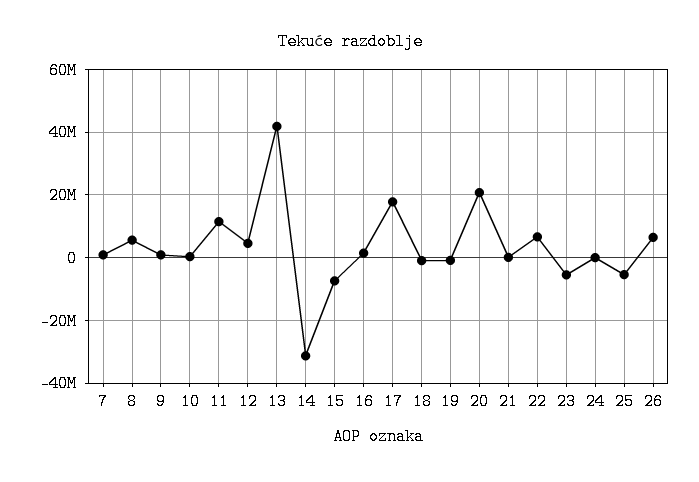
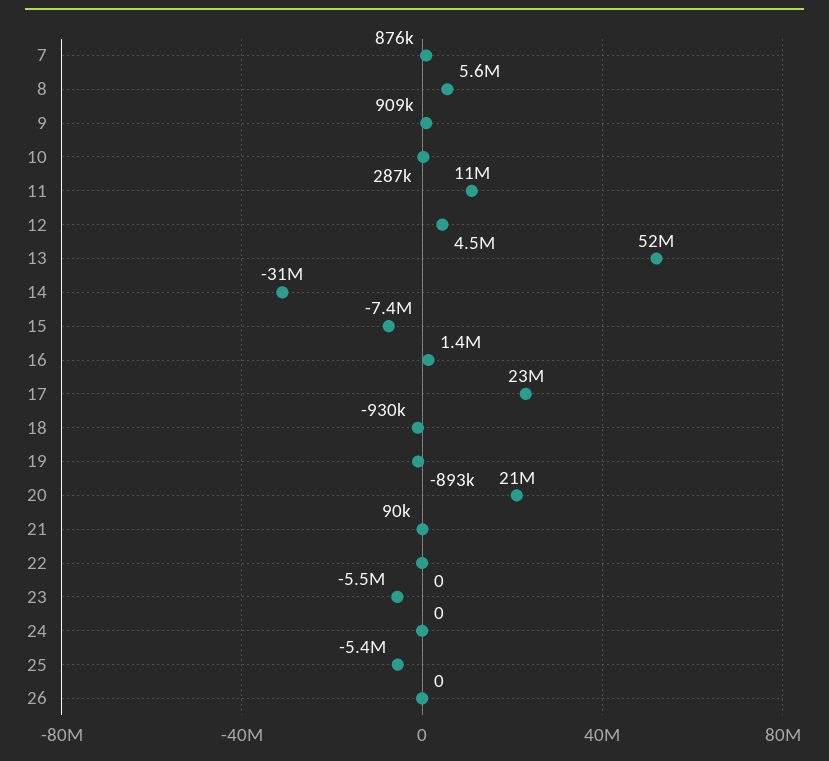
13: 42000000 -> 52000000
17: 18000000 -> 23000000
22: 6000000 -> 0
26: 6000000 -> 0

